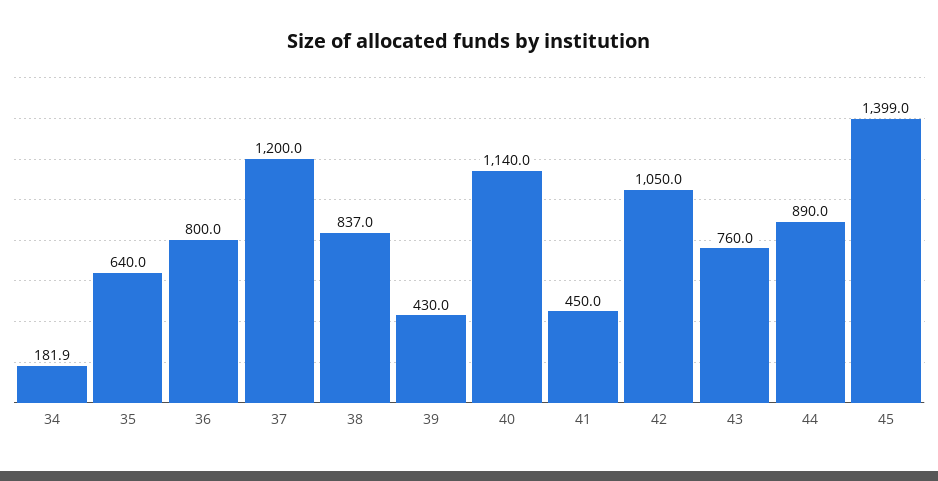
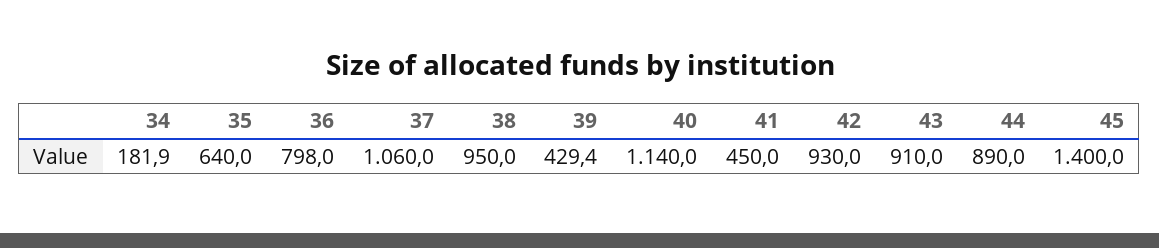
36: 800 -> 798
37: 1200 -> 1060
38: 837 -> 950
39: 430 -> 429.4
42: 1050 -> 930
43: 760 -> 910
45: 1399 -> 1400

